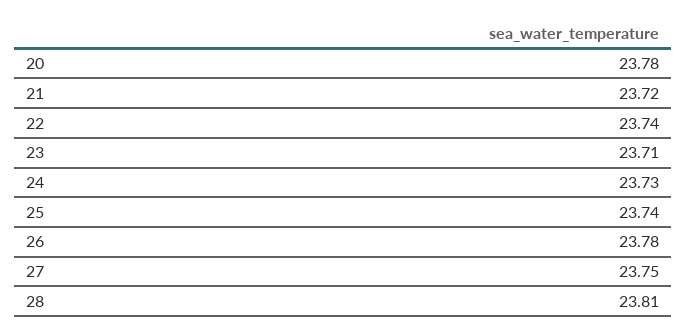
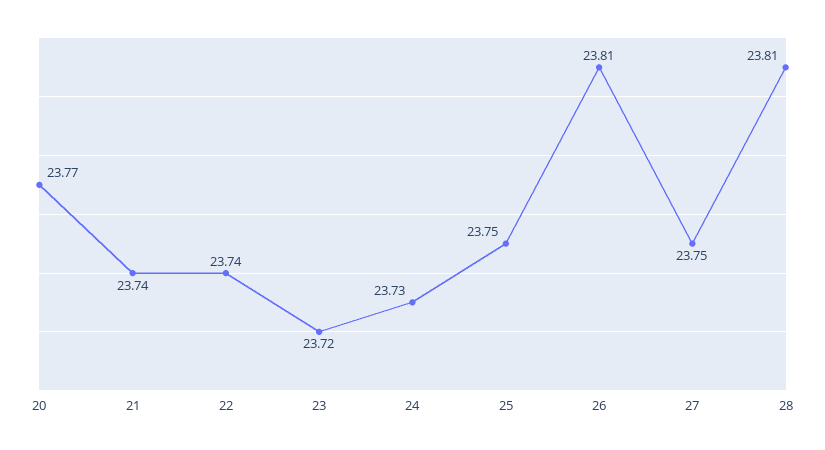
20: 23.78 -> 23.77
21: 23.72 -> 23.74
23: 23.71 -> 23.72
25: 23.74 -> 23.75
26: 23.78 -> 23.81

